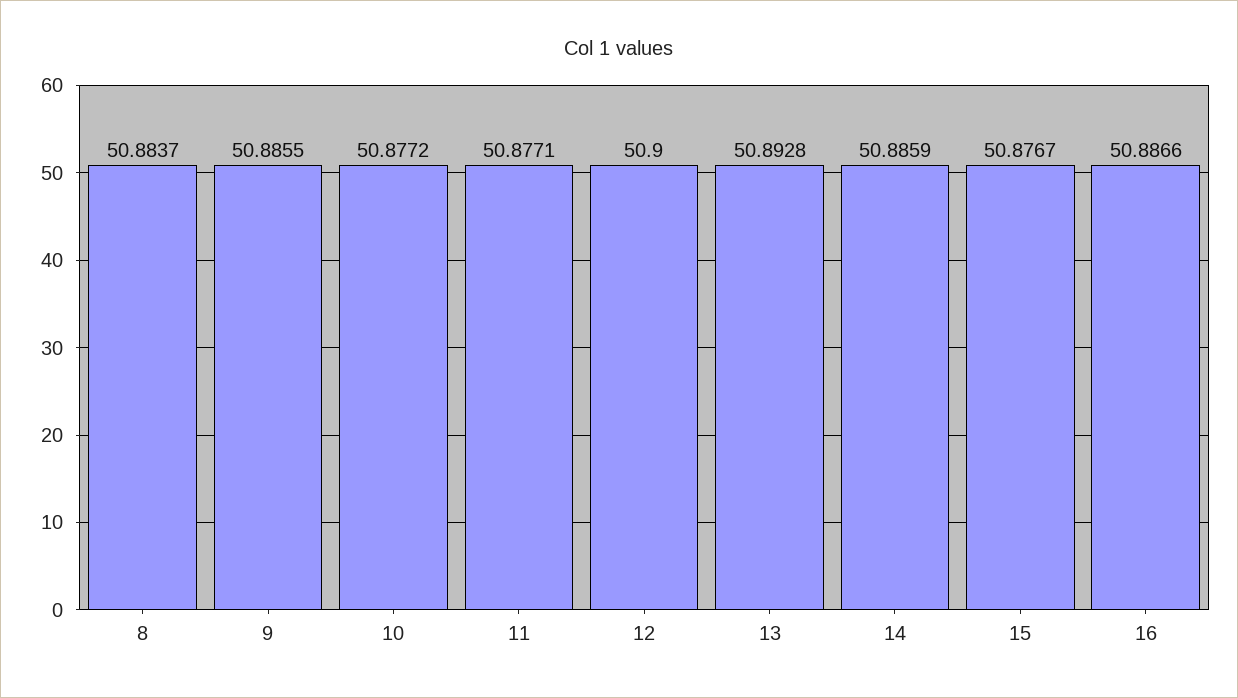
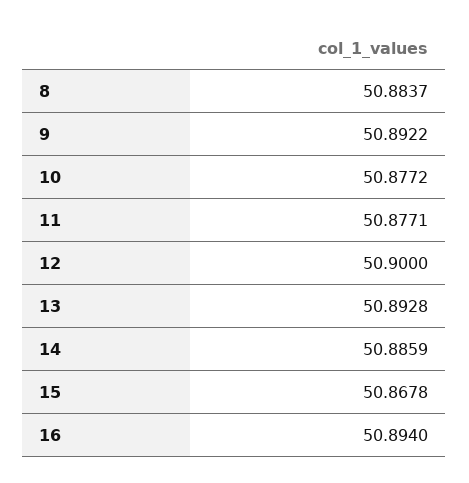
9: 50.8855 -> 50.8922
15: 50.8767 -> 50.8678
16: 50.8866 -> 50.894

